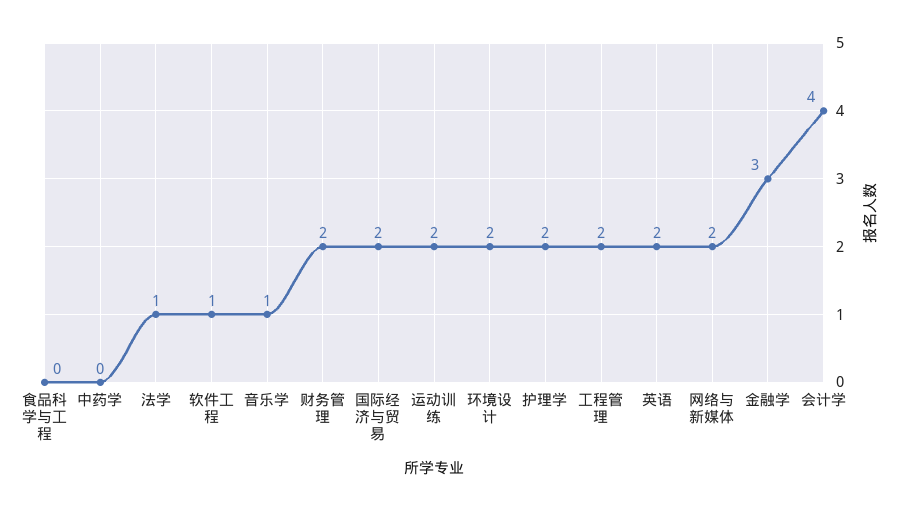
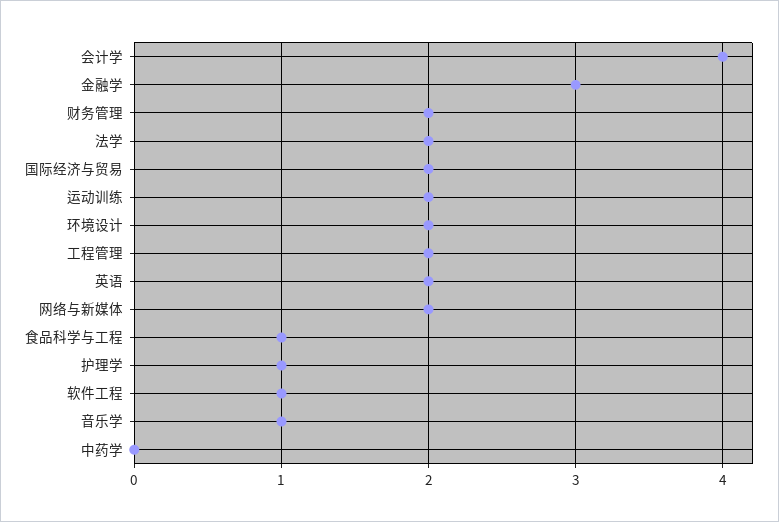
食品科学与工程: 0 -> 1
法学: 1 -> 2
护理学: 2 -> 1

